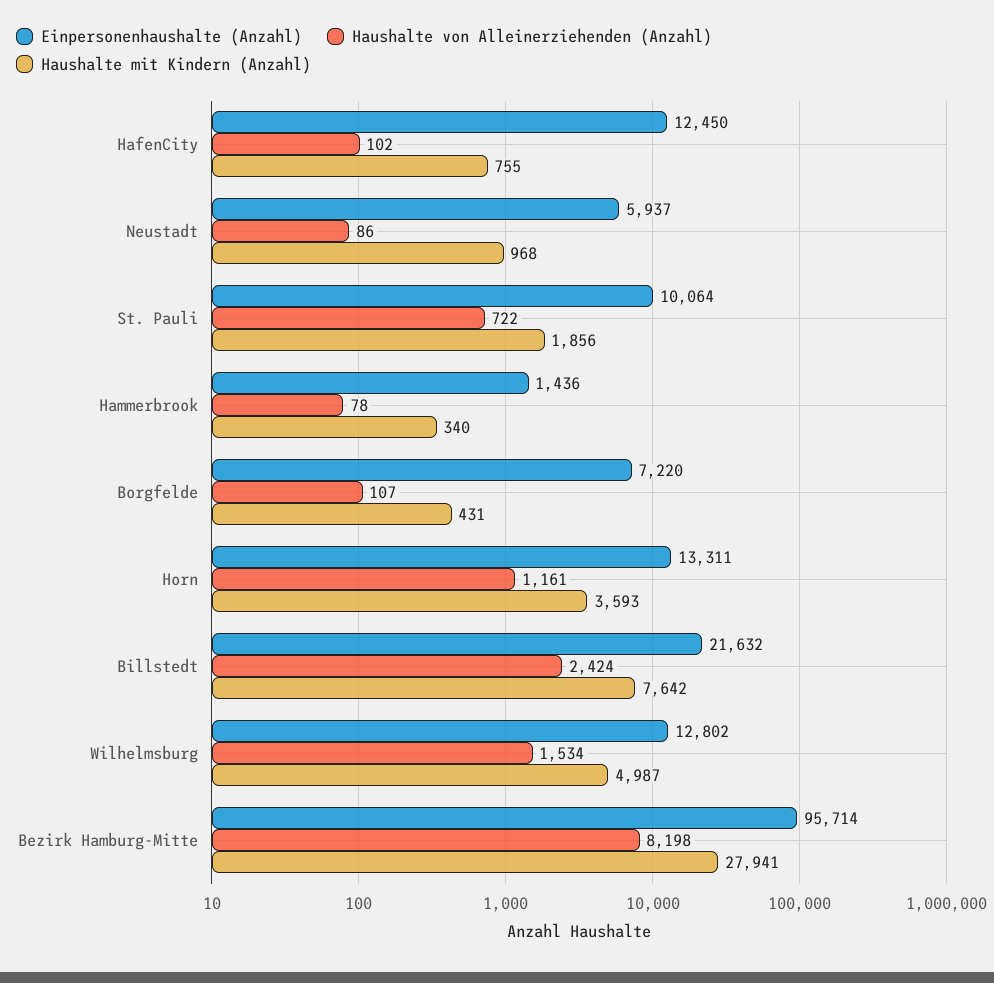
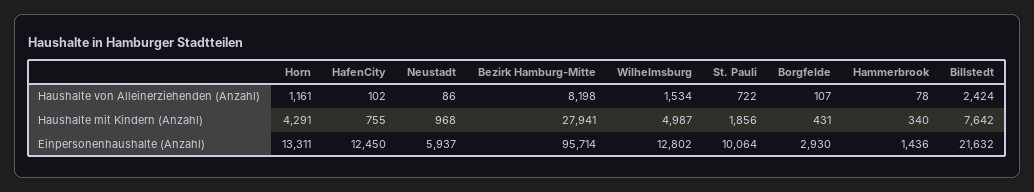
Einpersonenhaushalte (Anzahl), Borgfelde: 7220 -> 2930
Haushalte mit Kindern (Anzahl), Horn: 3593 -> 4291

